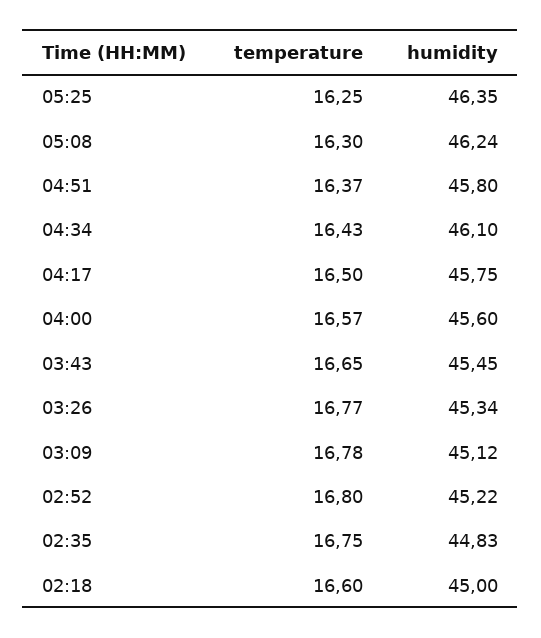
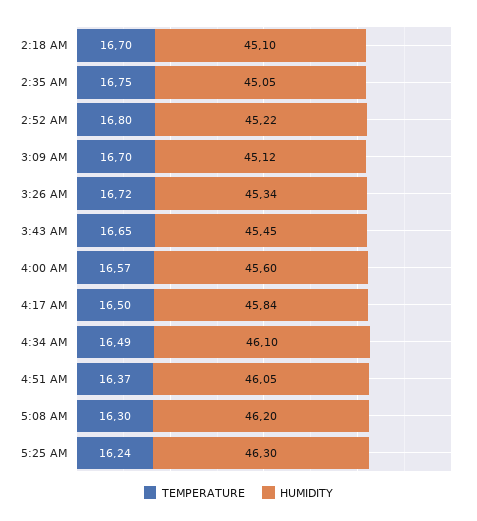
temperature, 05:25: 16.25 -> 16.24
humidity, 05:25: 46.35 -> 46.3
humidity, 05:08: 46.24 -> 46.2
humidity, 04:51: 45.8 -> 46.05
temperature, 04:34: 16.43 -> 16.49
humidity, 04:17: 45.75 -> 45.84
temperature, 03:26: 16.77 -> 16.72
temperature, 03:09: 16.78 -> 16.7
humidity, 02:35: 44.83 -> 45.05
temperature, 02:18: 16.6 -> 16.7
humidity, 02:18: 45 -> 45.1

